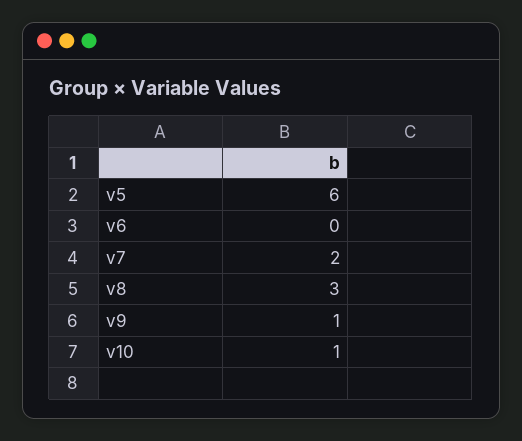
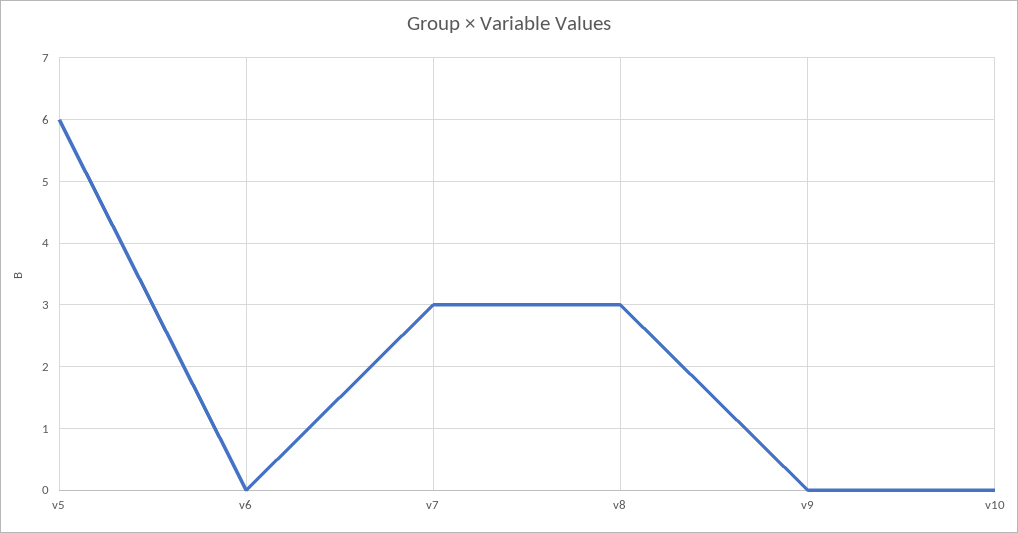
v7: 2 -> 3
v9: 1 -> 0
v10: 1 -> 0

